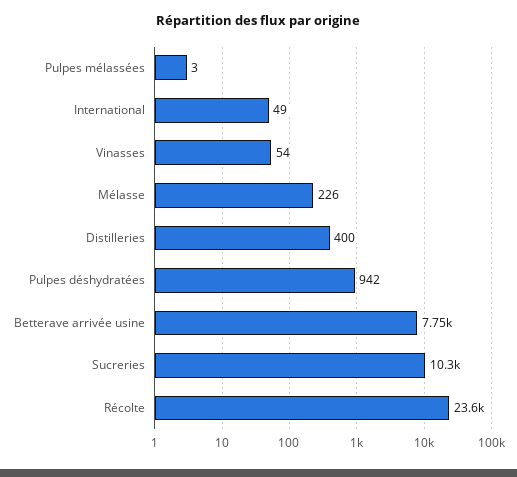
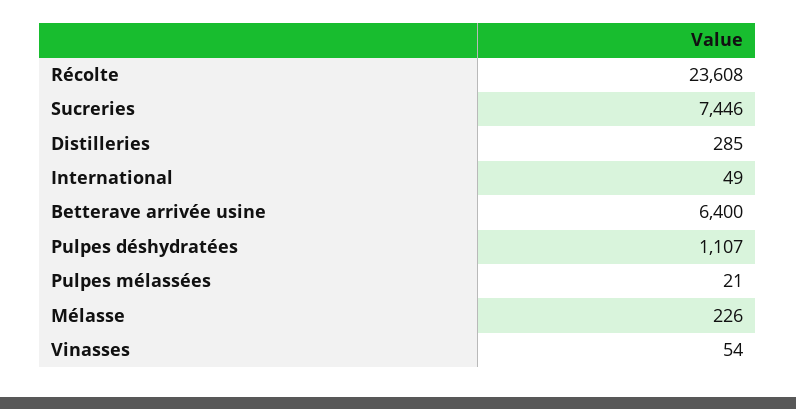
Pulpes mélassées: 3 -> 21
Distilleries: 400 -> 285
Pulpes déshydratées: 942 -> 1107
Betterave arrivée usine: 7750 -> 6400
Sucreries: 10300 -> 7446

